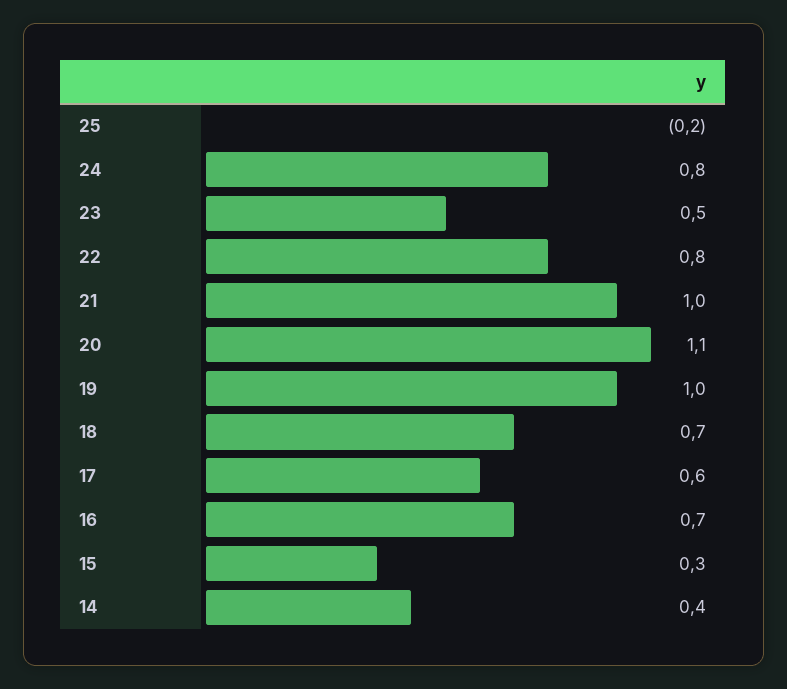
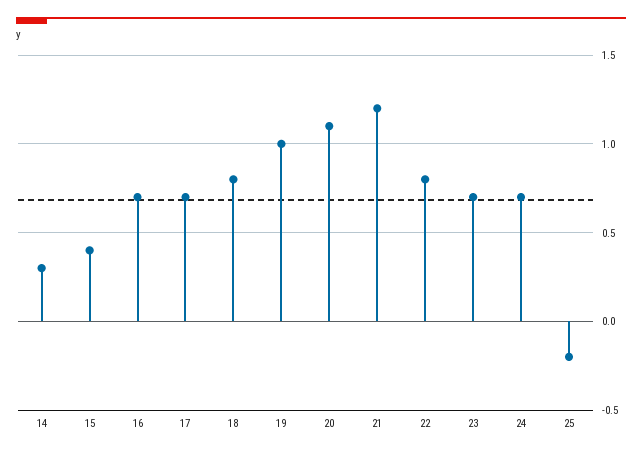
24: 0.8 -> 0.7
23: 0.5 -> 0.7
21: 1 -> 1.2
18: 0.7 -> 0.8
17: 0.6 -> 0.7
15: 0.3 -> 0.4
14: 0.4 -> 0.3

